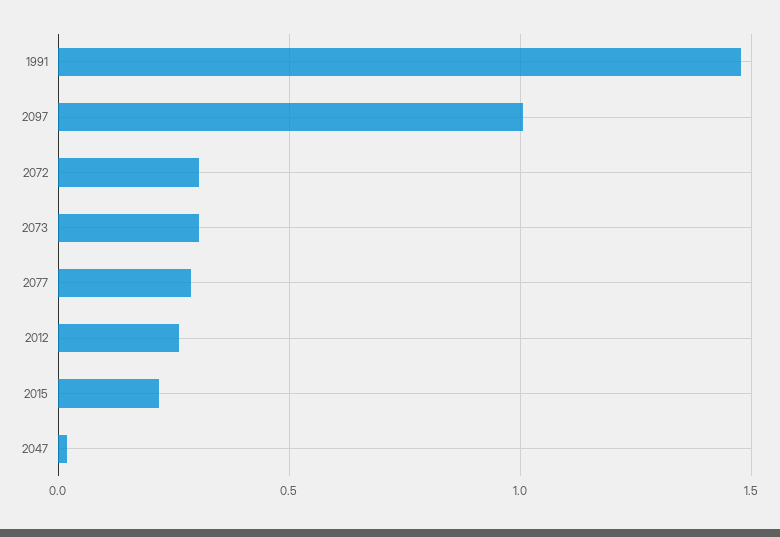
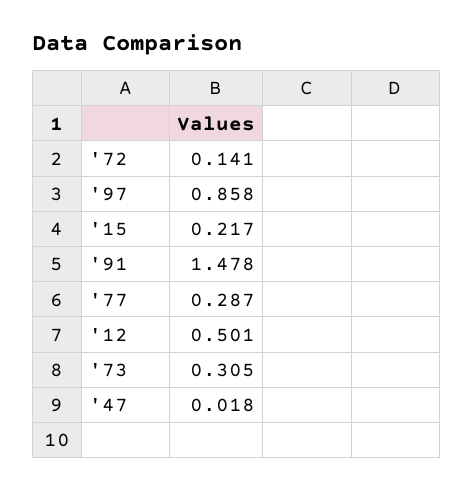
2097: 1 -> 0.858
2072: 0.3 -> 0.141
2012: 0.25 -> 0.501

